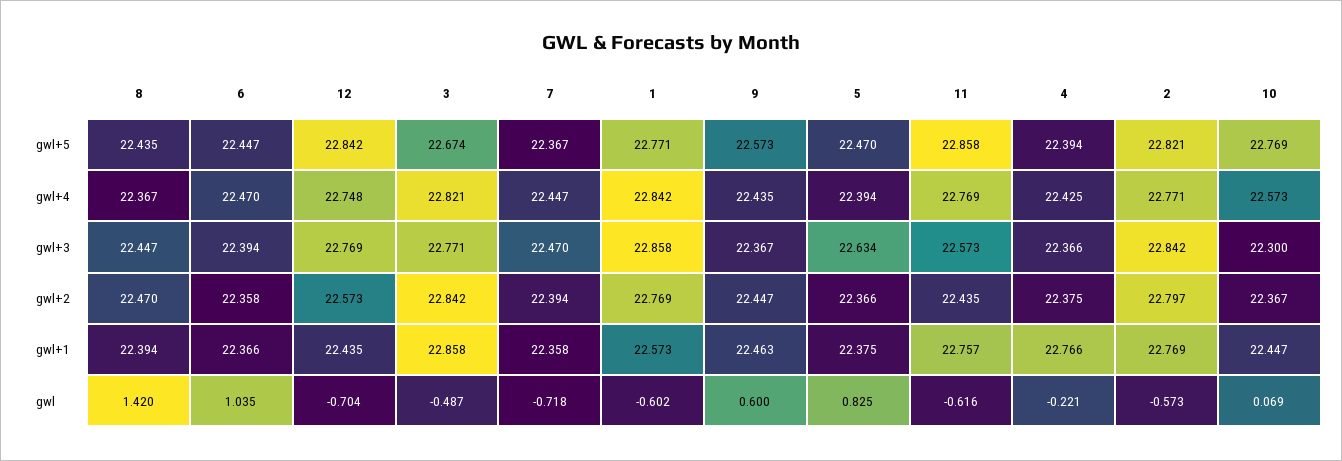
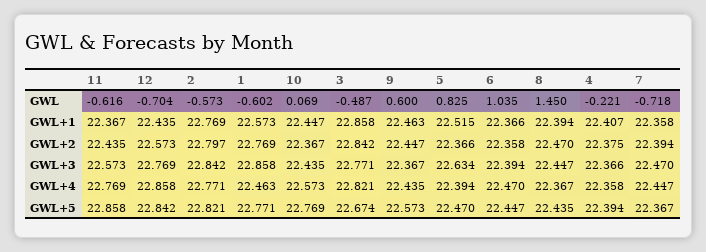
12, gwl+4: 22.748 -> 22.858
1, gwl+4: 22.842 -> 22.463
4, gwl+4: 22.425 -> 22.358
10, gwl+3: 22.3 -> 22.435
5, gwl+1: 22.375 -> 22.515
11, gwl+1: 22.757 -> 22.367
4, gwl+1: 22.766 -> 22.407
8, gwl: 1.42 -> 1.45

